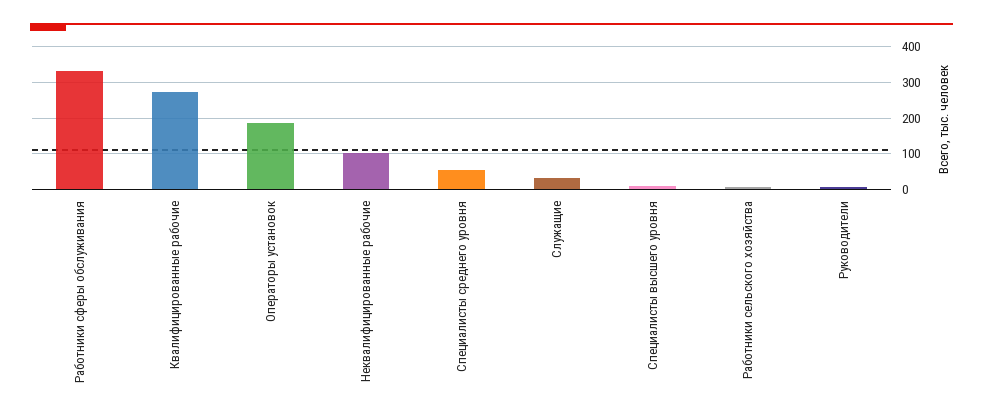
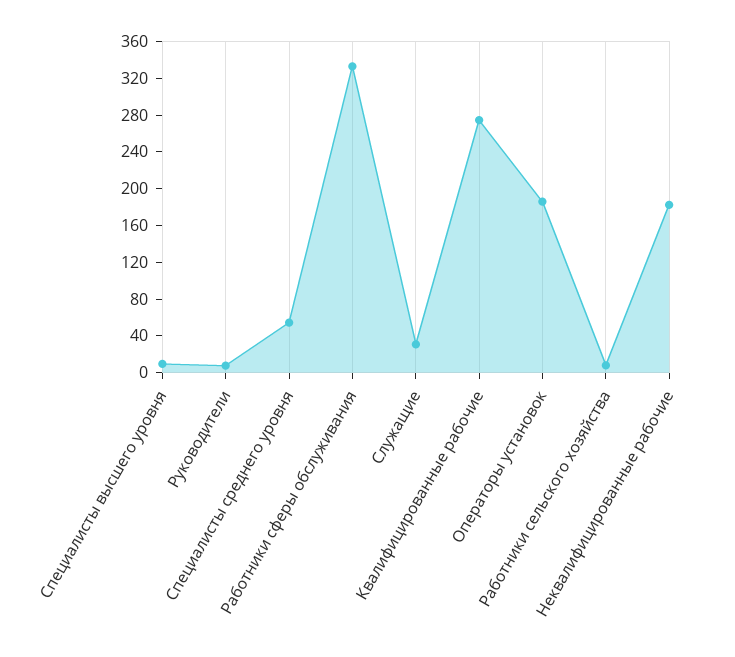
Неквалифицированные рабочие: 100 -> 180

